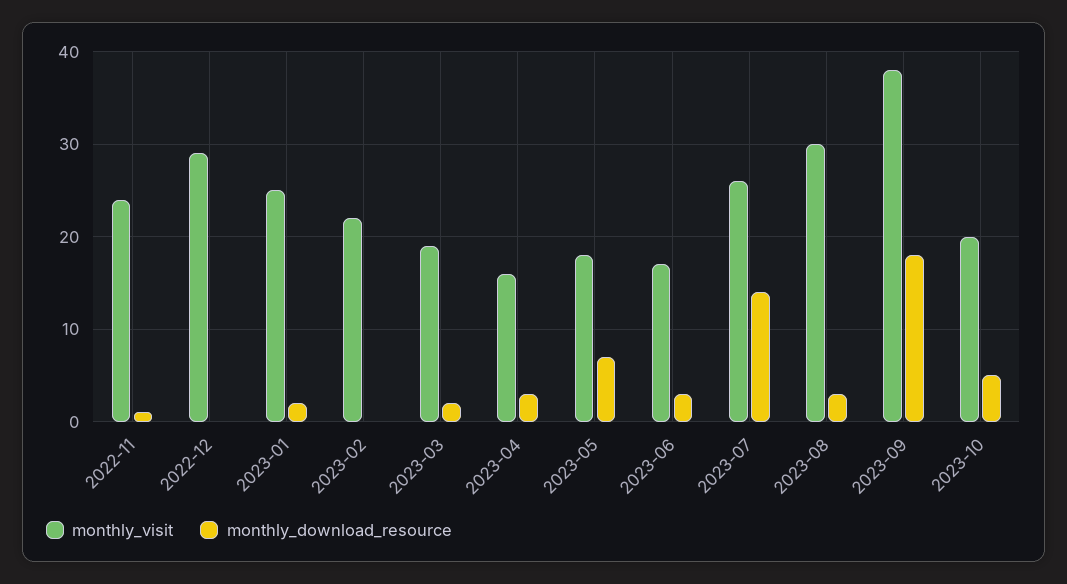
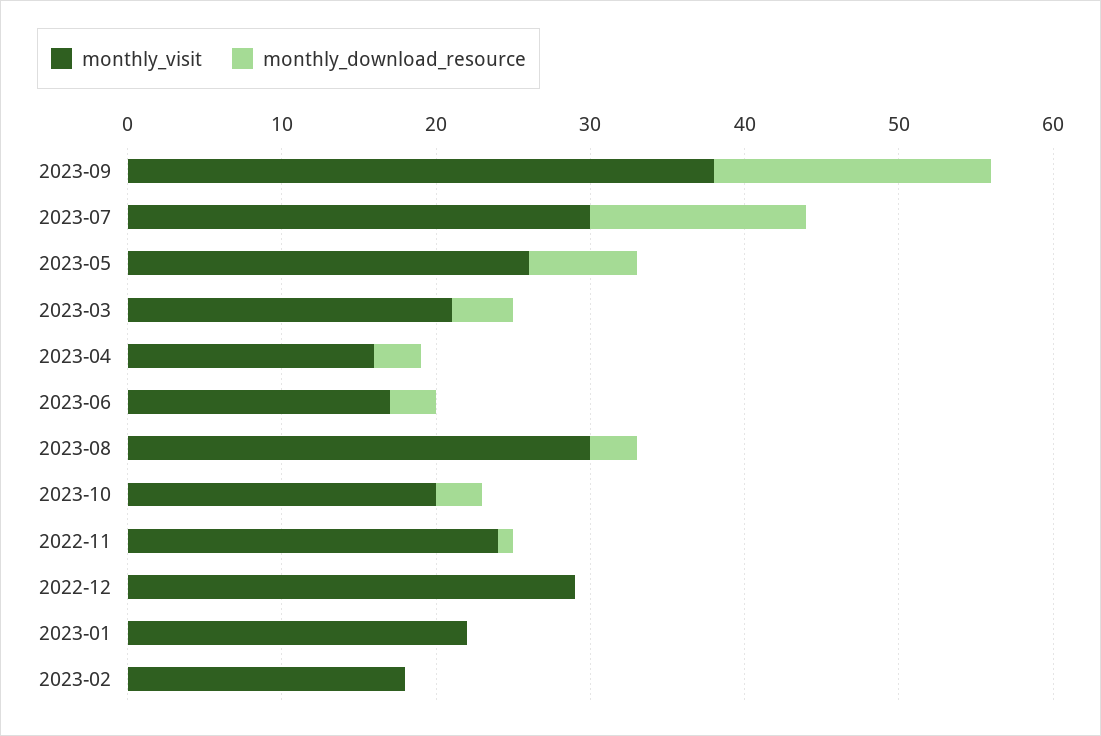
monthly_visit, 2023-01: 25 -> 22
monthly_download_resource, 2023-01: 2 -> 0
monthly_visit, 2023-02: 22 -> 18
monthly_visit, 2023-03: 19 -> 21
monthly_download_resource, 2023-03: 2 -> 4
monthly_visit, 2023-05: 18 -> 26
monthly_visit, 2023-07: 26 -> 30
monthly_download_resource, 2023-10: 5 -> 3

